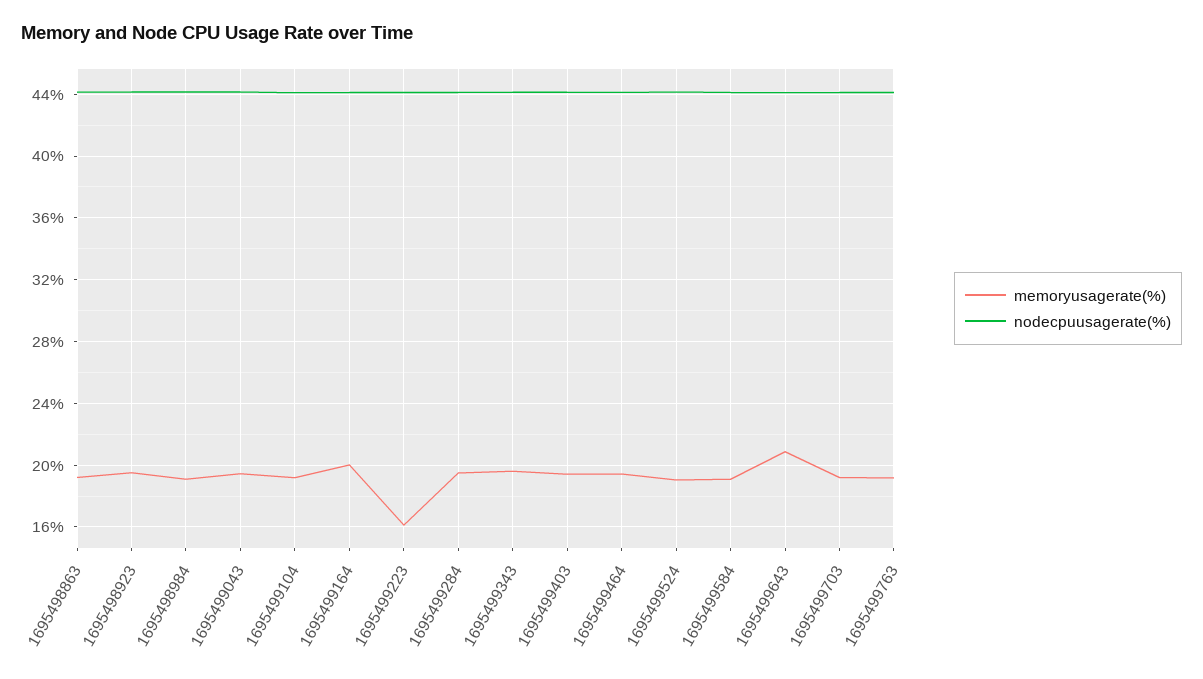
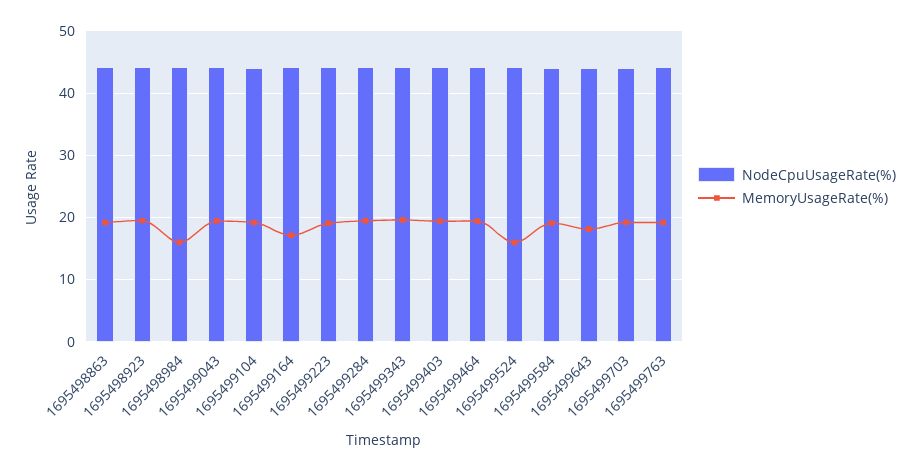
memoryusagerate(%), 1695498984: 19 -> 16
memoryusagerate(%), 1695499164: 20 -> 17
memoryusagerate(%), 1695499223: 16 -> 19
memoryusagerate(%), 1695499524: 19 -> 16
memoryusagerate(%), 1695499643: 21 -> 18

